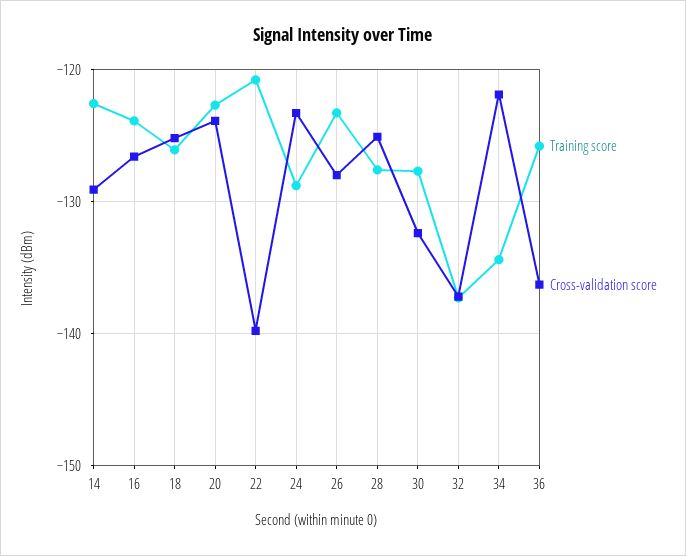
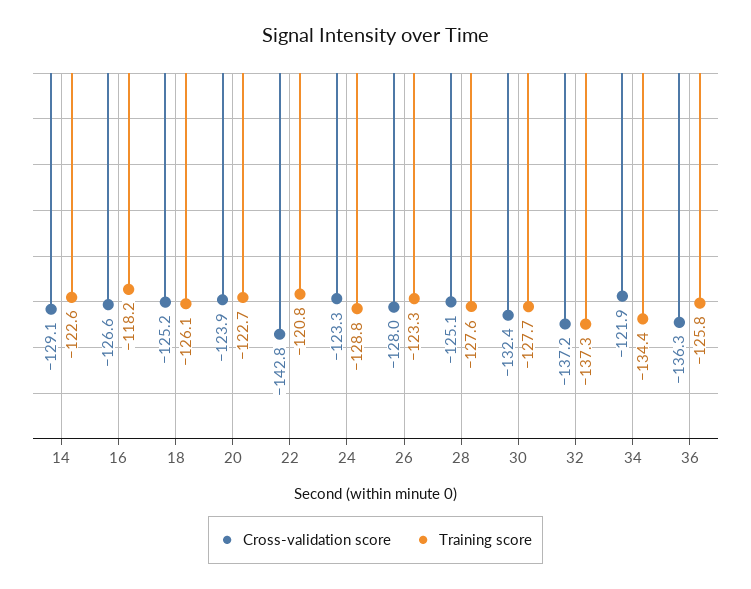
Training score, 16: -124 -> -118.2
Cross-validation score, 22: -140 -> -142.8

